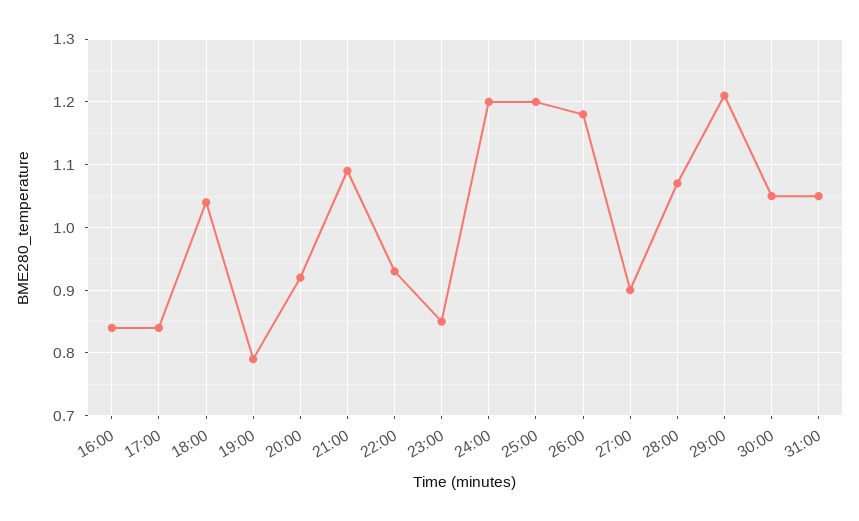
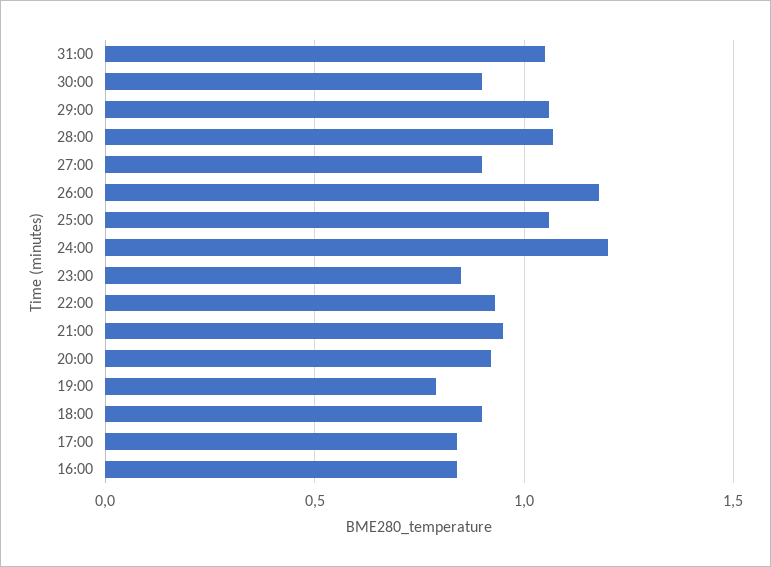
18:00: 1.04 -> 0.9
21:00: 1.09 -> 0.95
25:00: 1.2 -> 1.05
29:00: 1.21 -> 1.05
30:00: 1.05 -> 0.9

